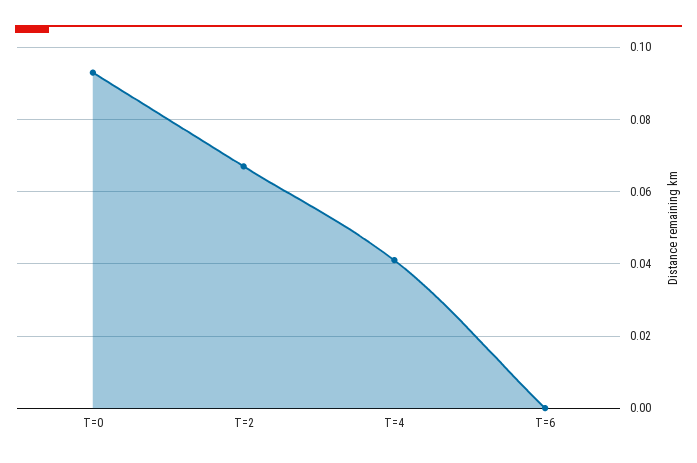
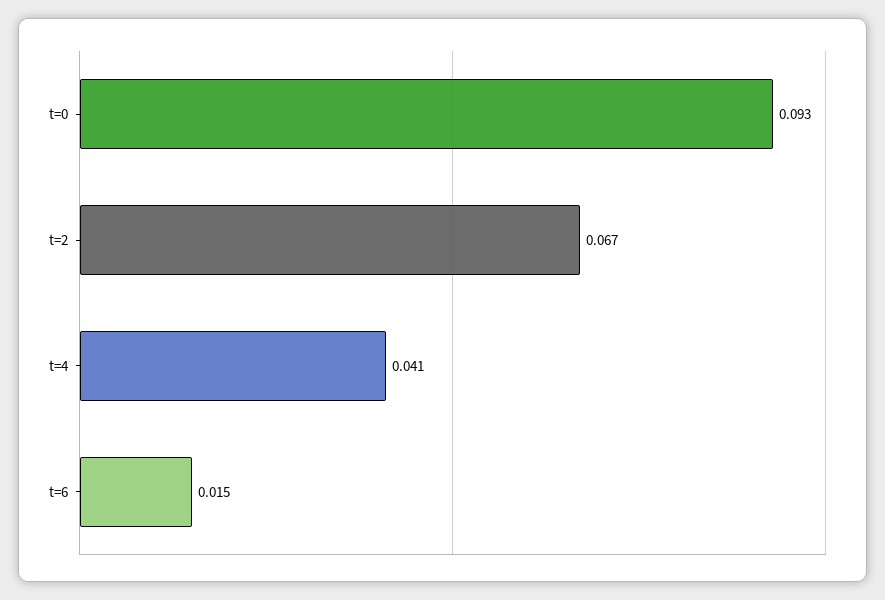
T=6: 0 -> 0.015

